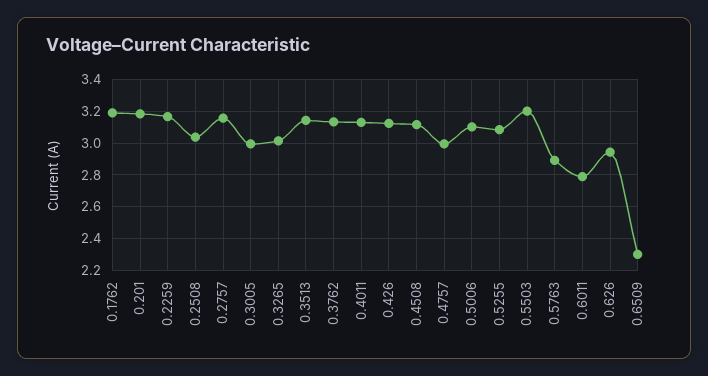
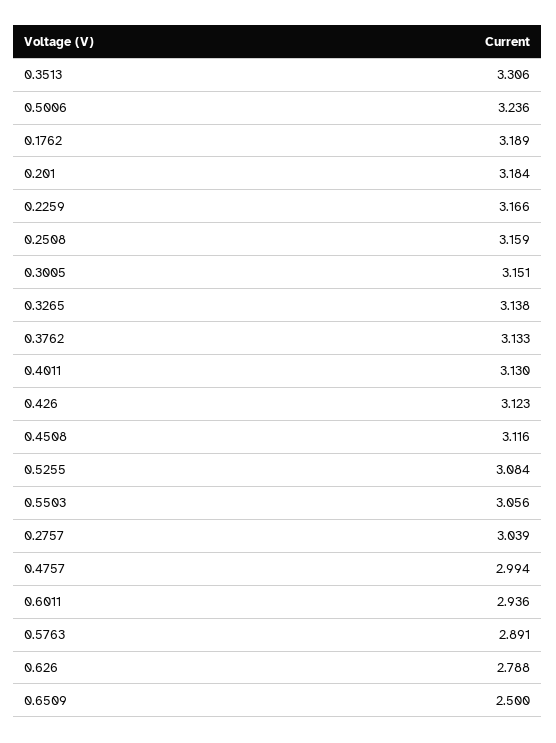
0.2508: 3.05 -> 3.159
0.2757: 3.15 -> 3.039
0.3005: 3 -> 3.151
0.3265: 3 -> 3.138
0.3513: 3.15 -> 3.306
0.5006: 3.1 -> 3.236
0.5503: 3.2 -> 3.056
0.6011: 2.8 -> 2.936
0.626: 2.95 -> 2.788
0.6509: 2.3 -> 2.5

